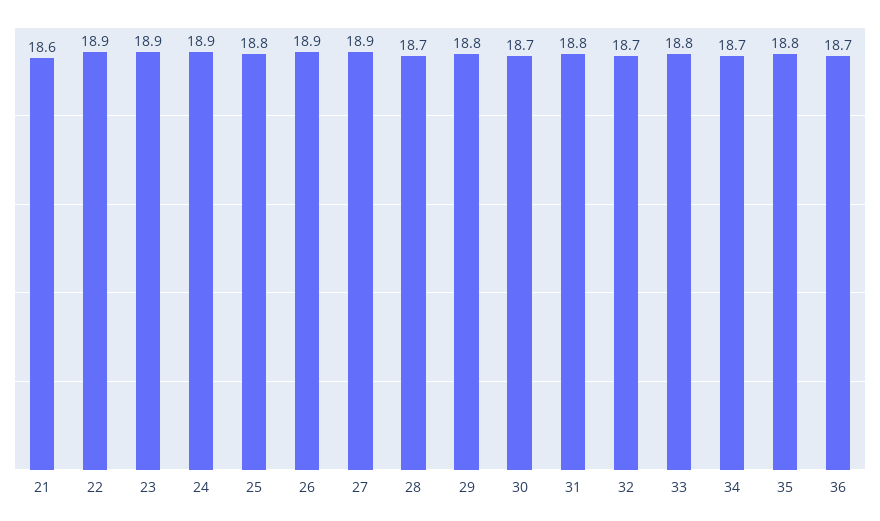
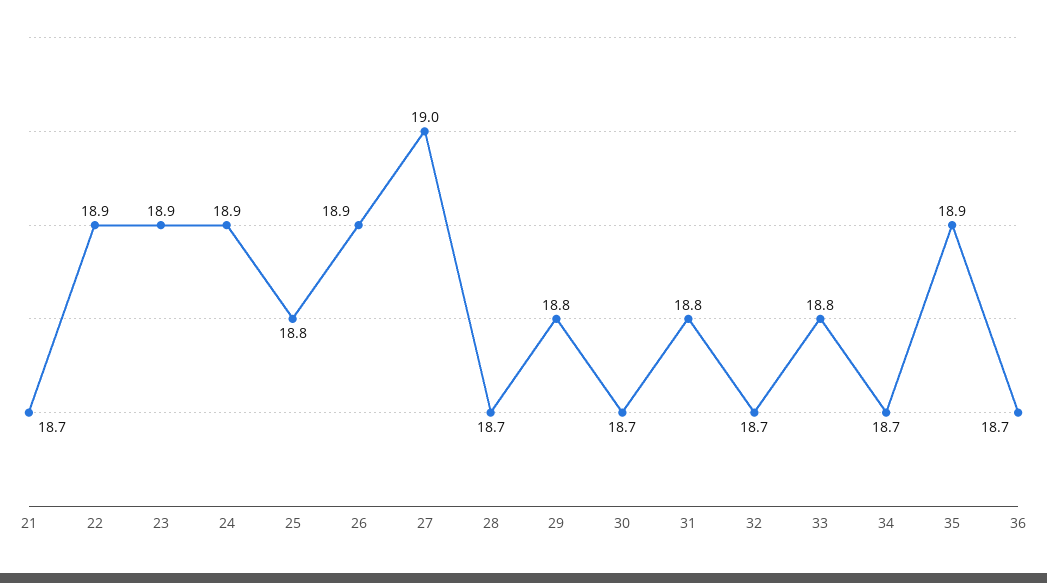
21: 18.6 -> 18.7
27: 18.9 -> 19
35: 18.8 -> 18.9

